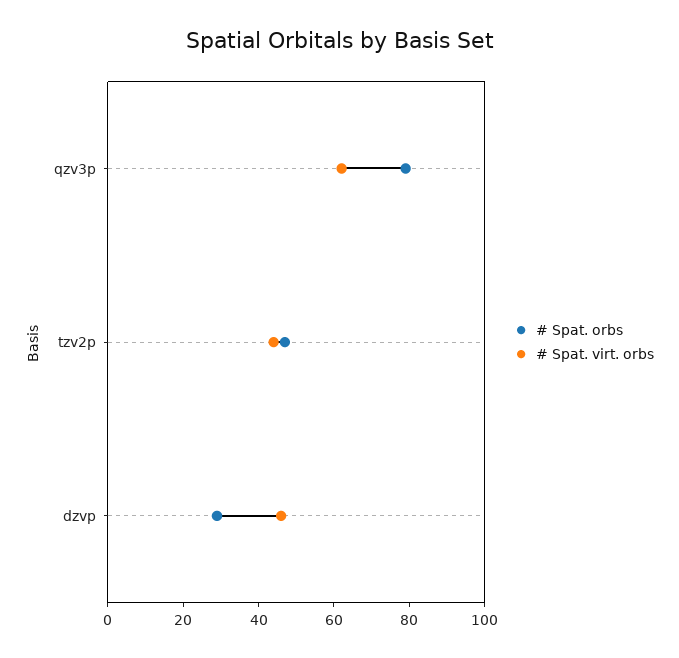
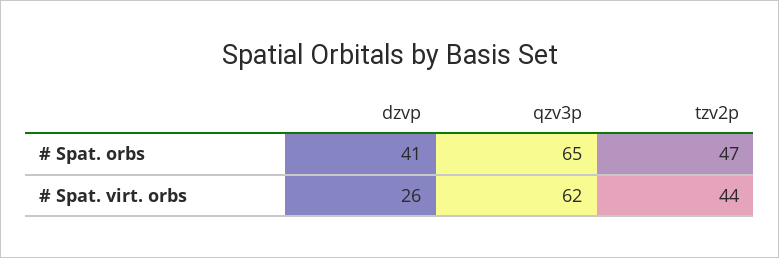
# Spat. orbs, qzv3p: 80 -> 65
# Spat. orbs, dzvp: 30 -> 41
# Spat. virt. orbs, dzvp: 45 -> 26

